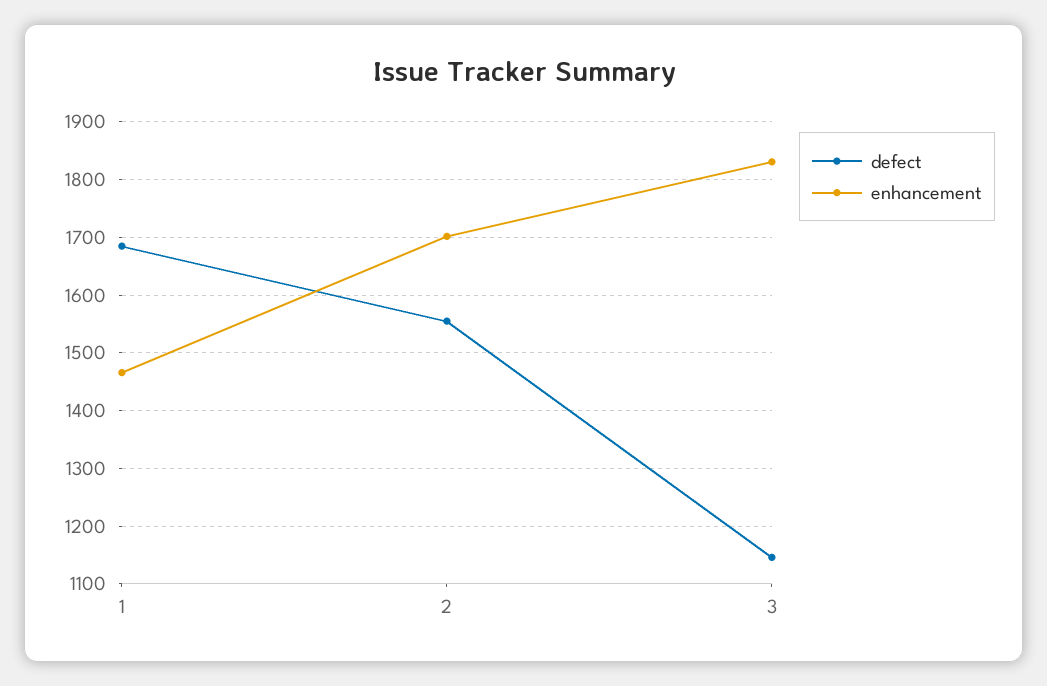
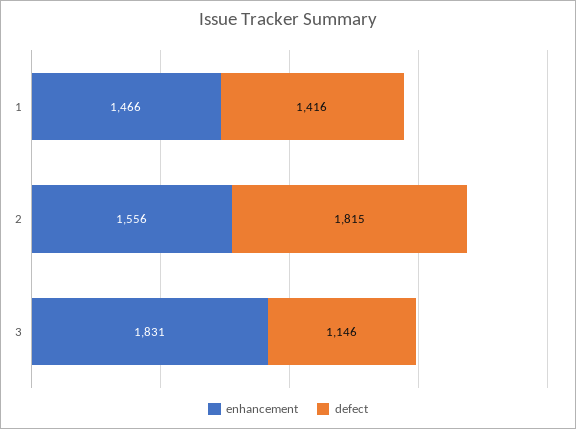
defect, 1: 1680 -> 1416
defect, 2: 1560 -> 1815
enhancement, 2: 1700 -> 1556

